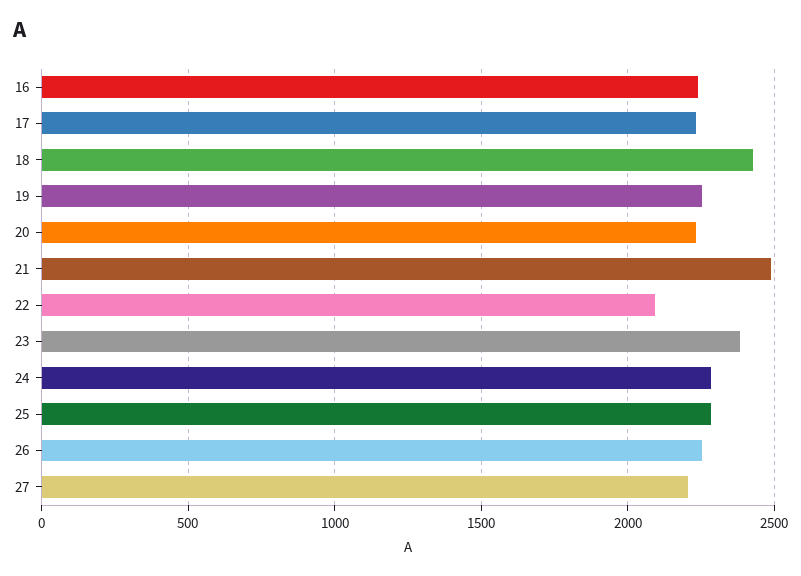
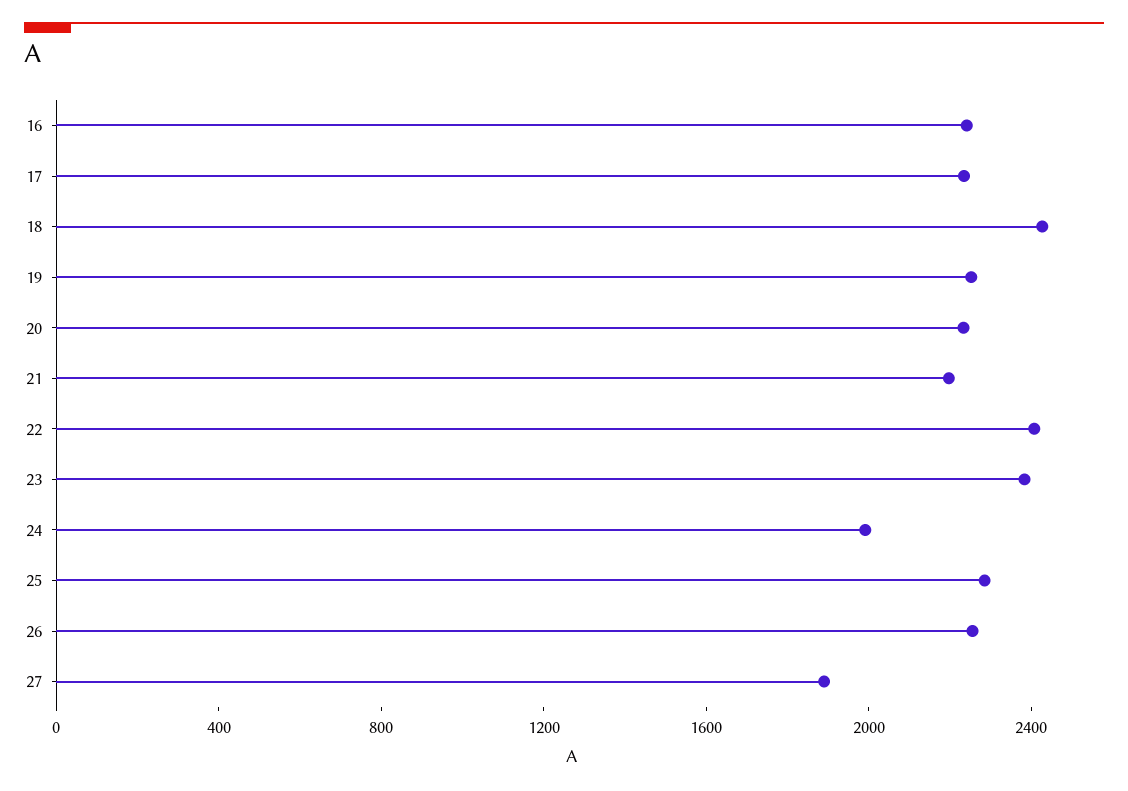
21: 2500 -> 2200
22: 2100 -> 2400
24: 2300 -> 2000
27: 2200 -> 1900

